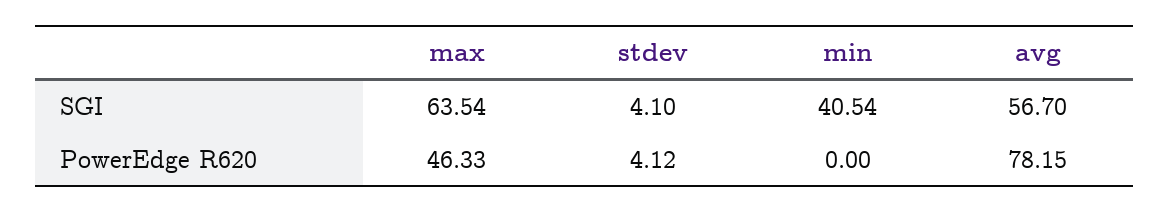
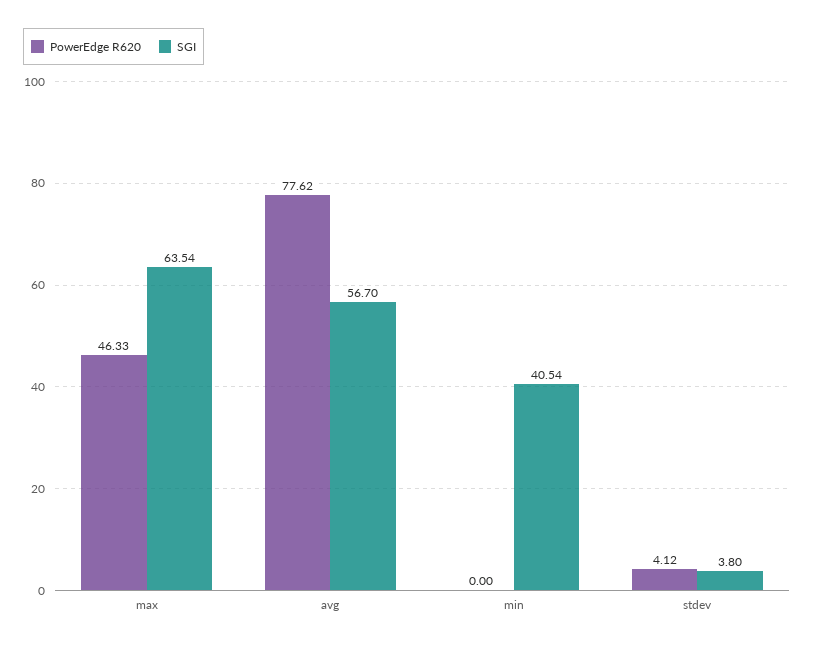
SGI, stdev: 4.1 -> 3.8
PowerEdge R620, avg: 78.15 -> 77.62

